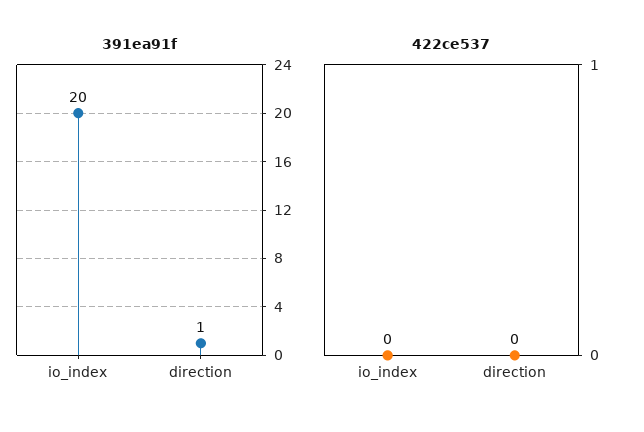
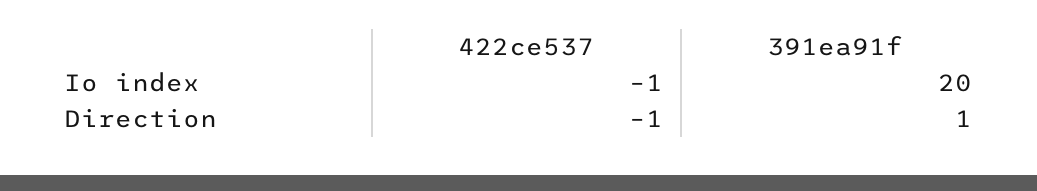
422ce537, io_index: 0 -> -1
422ce537, direction: 0 -> -1

